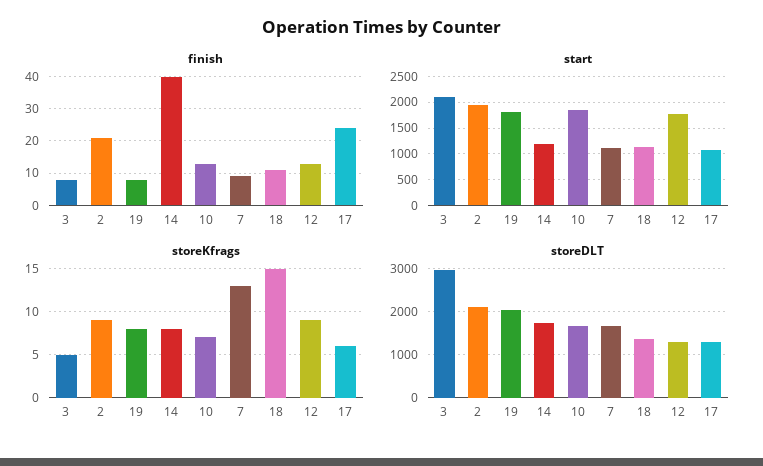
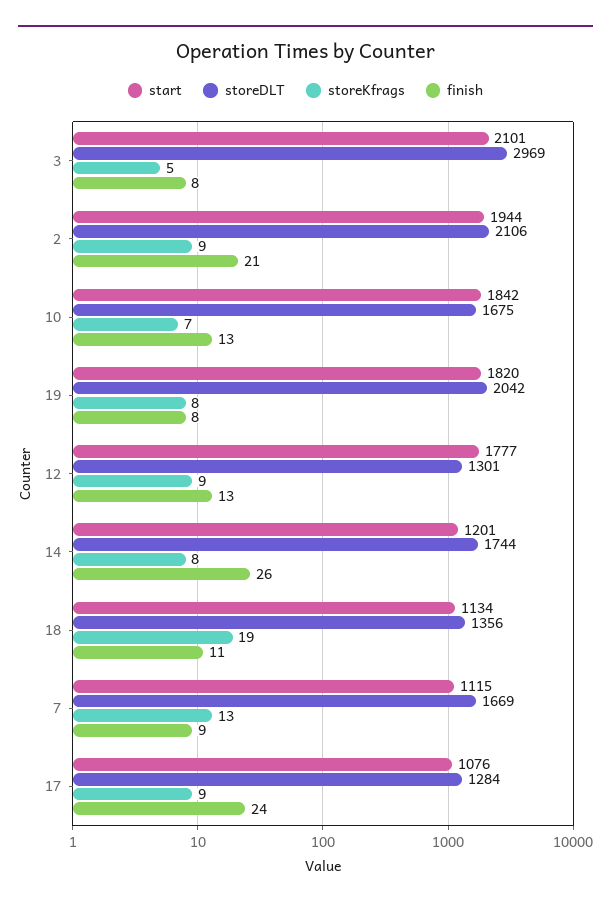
finish, 14: 40 -> 26
storeKfrags, 18: 15 -> 19
storeKfrags, 17: 6 -> 9

